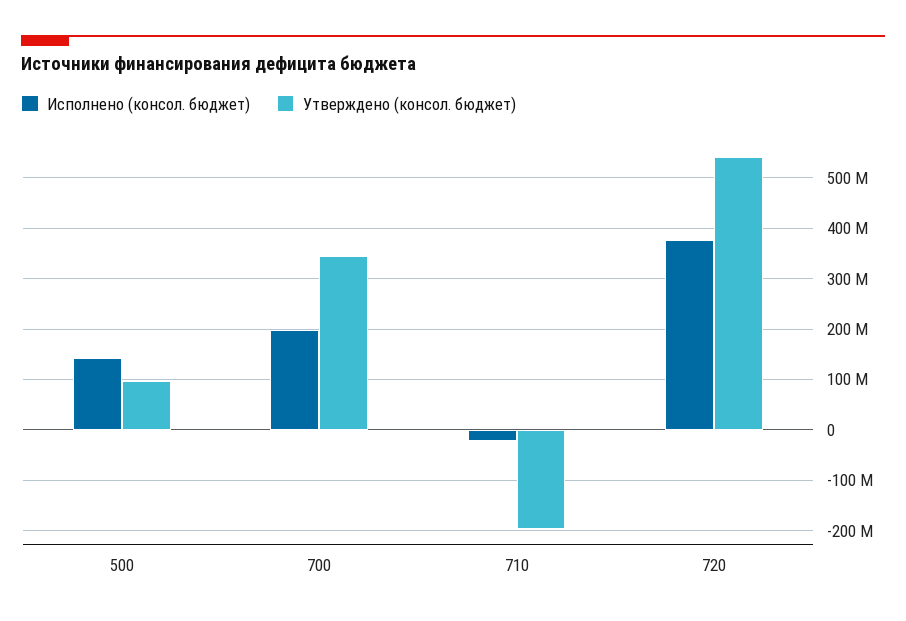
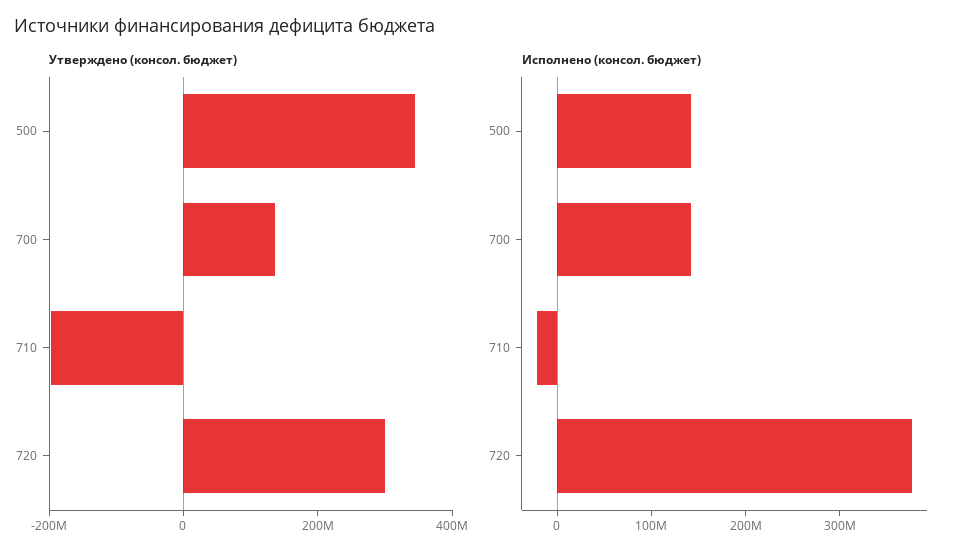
Утверждено (консол. бюджет), 500: 100000000 -> 350000000
Исполнено (консол. бюджет), 700: 200000000 -> 140000000
Утверждено (консол. бюджет), 700: 340000000 -> 150000000
Утверждено (консол. бюджет), 720: 540000000 -> 300000000

